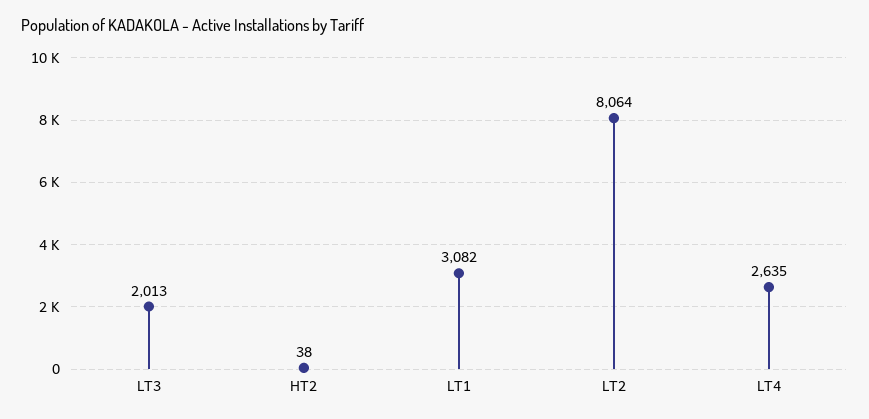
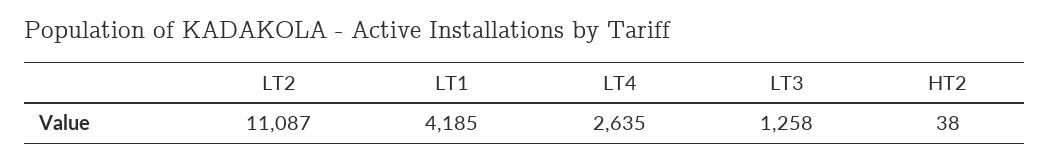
LT3: 2013 -> 1258
LT1: 3082 -> 4185
LT2: 8064 -> 11087

